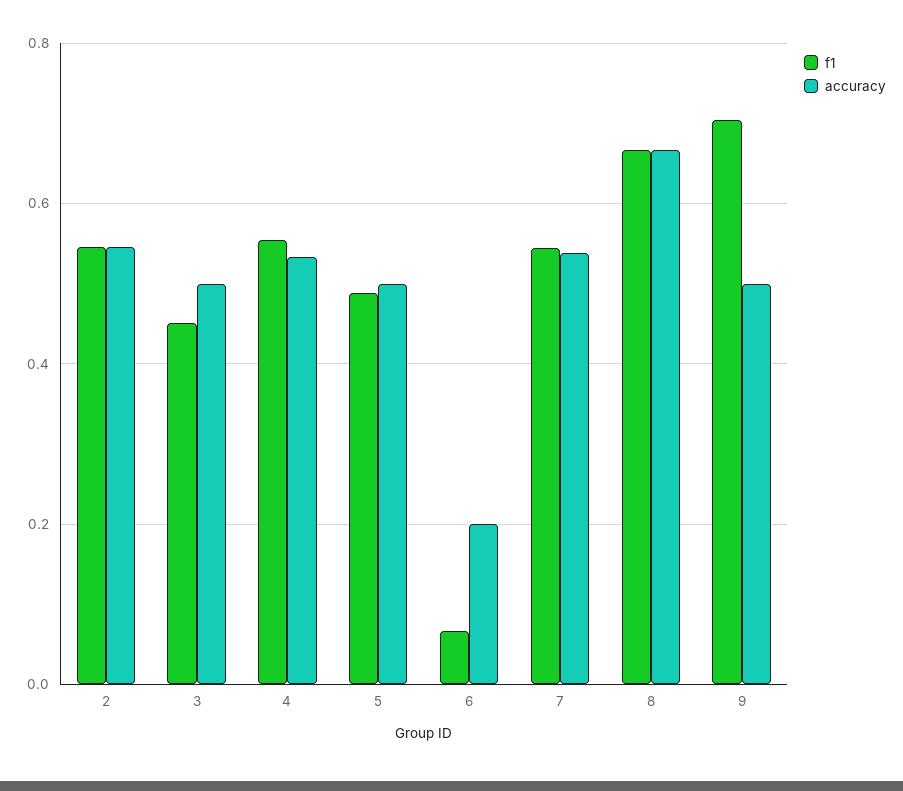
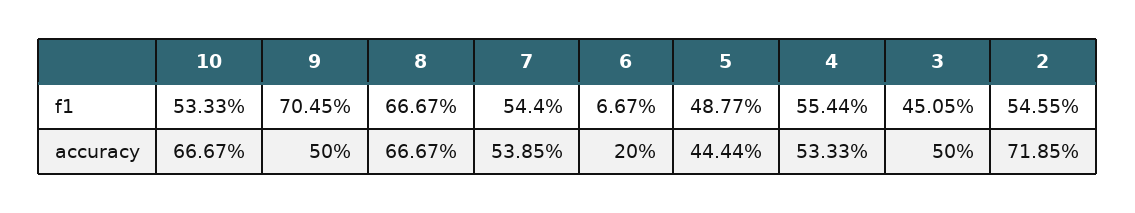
accuracy, 2: 0.54 -> 0.7185
accuracy, 5: 0.5 -> 0.4444
f1, 10: none -> 0.5333
accuracy, 10: none -> 0.6667

